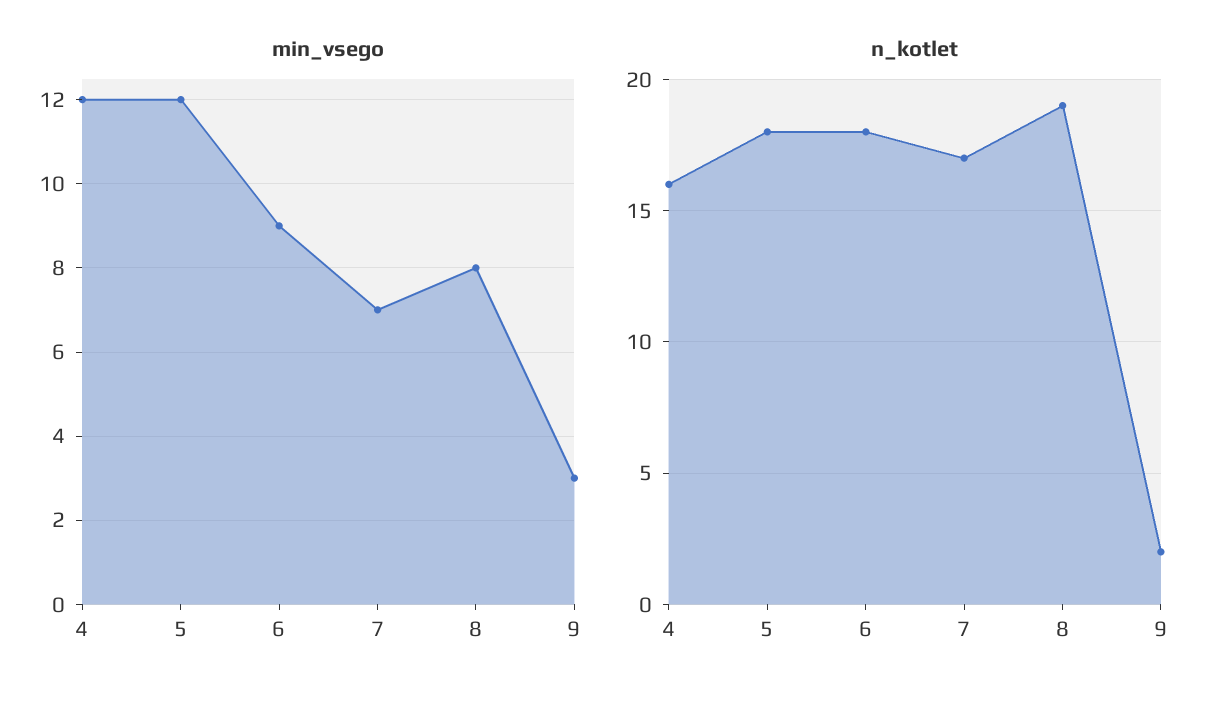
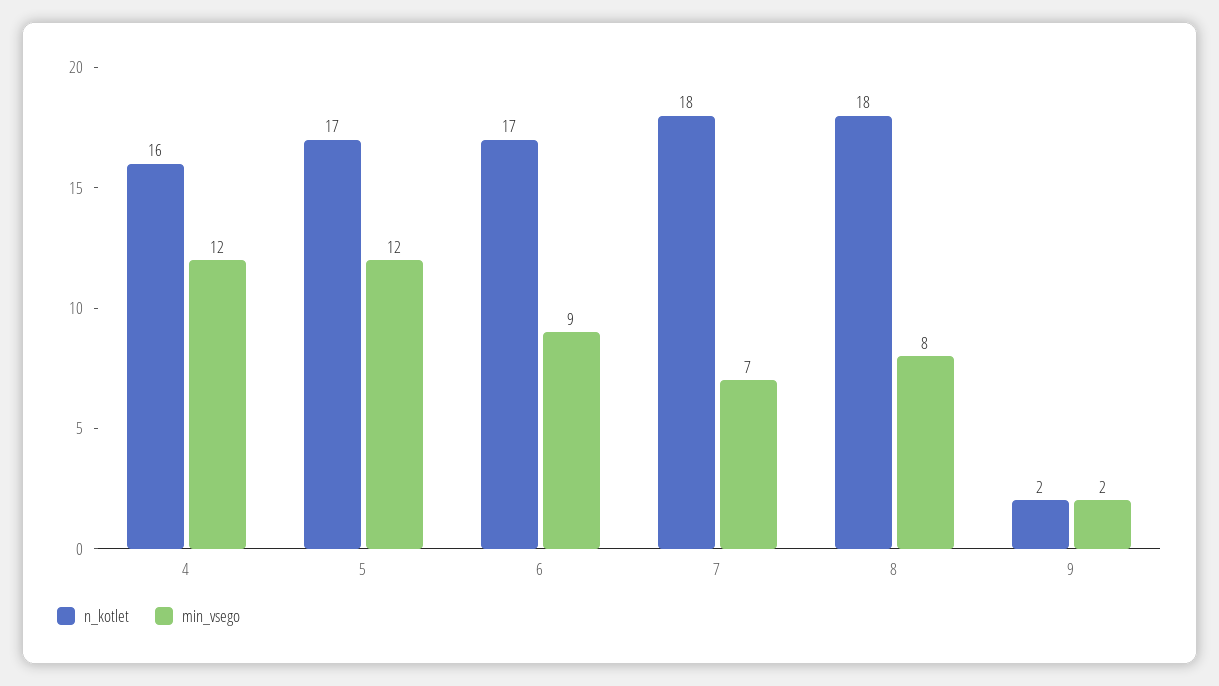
min_vsego, 9: 3 -> 2
n_kotlet, 5: 18 -> 17
n_kotlet, 6: 18 -> 17
n_kotlet, 7: 17 -> 18
n_kotlet, 8: 19 -> 18

